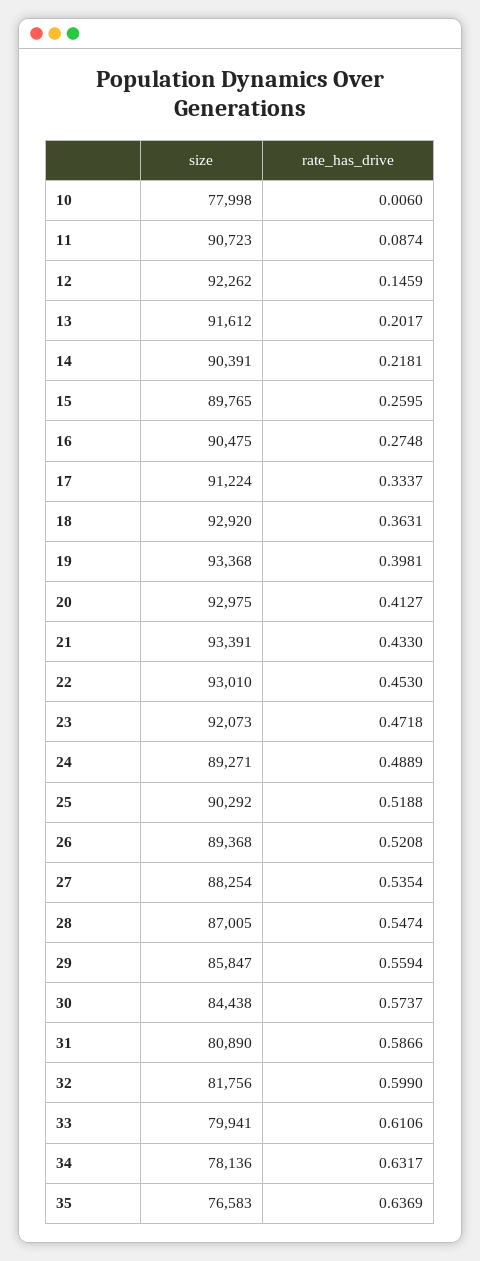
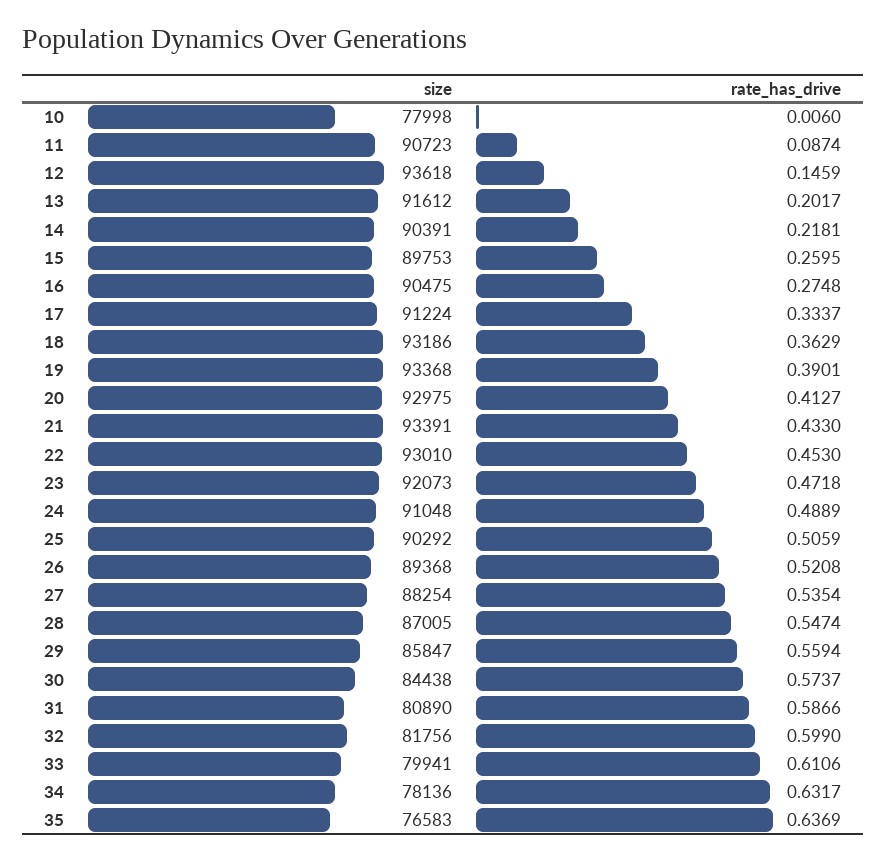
size, 12: 92262 -> 93618
size, 15: 89765 -> 89753
size, 18: 92920 -> 93186
rate_has_drive, 18: 0.3631 -> 0.3629
rate_has_drive, 19: 0.3981 -> 0.3901
size, 24: 89271 -> 91048
rate_has_drive, 25: 0.5188 -> 0.5059

